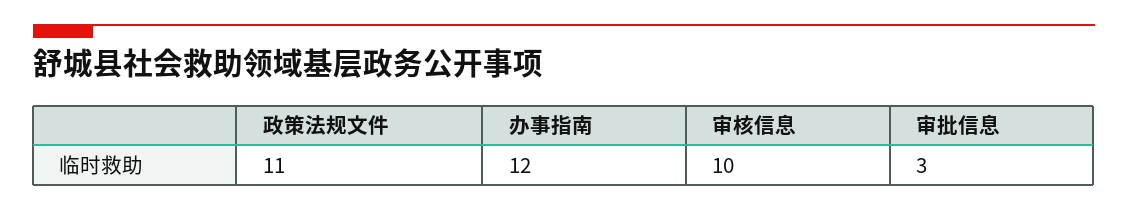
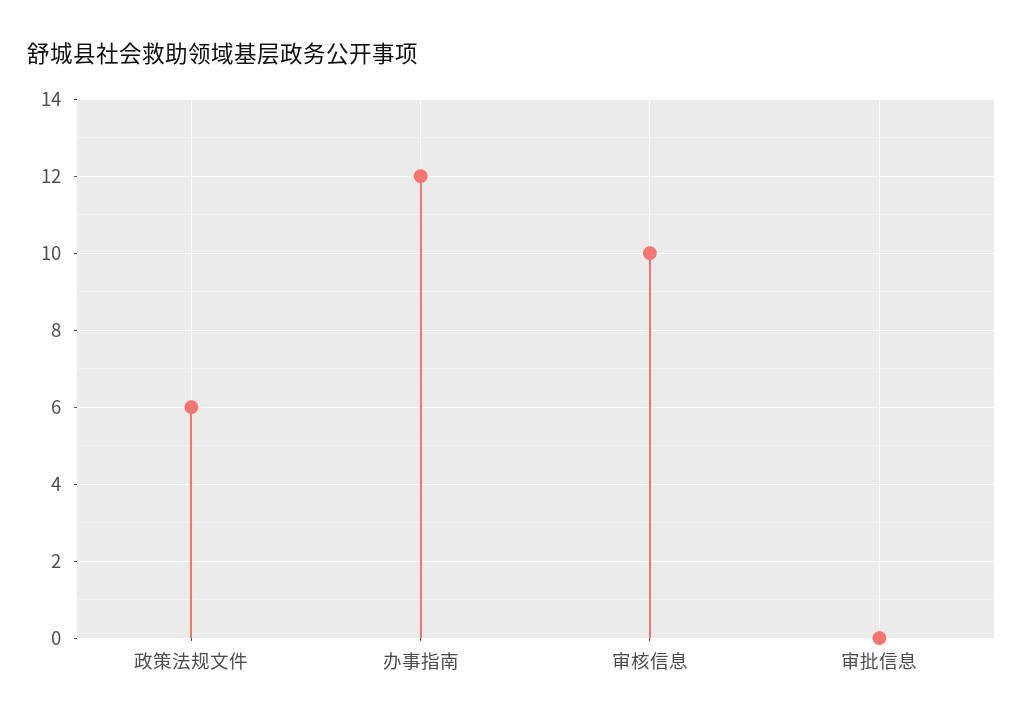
政策法规文件: 11 -> 6
审批信息: 3 -> 0

